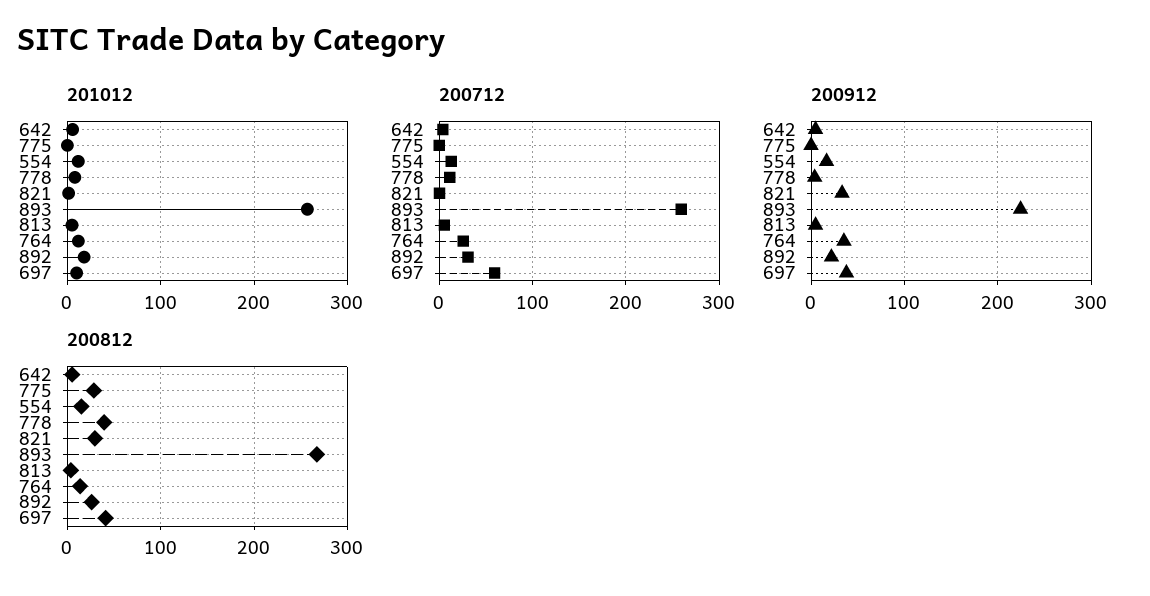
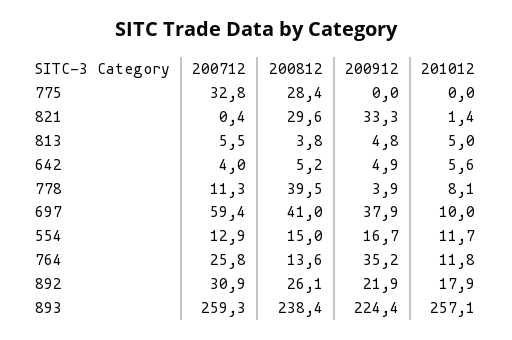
200712, 775: 0 -> 32.8
200812, 893: 270 -> 238.4

